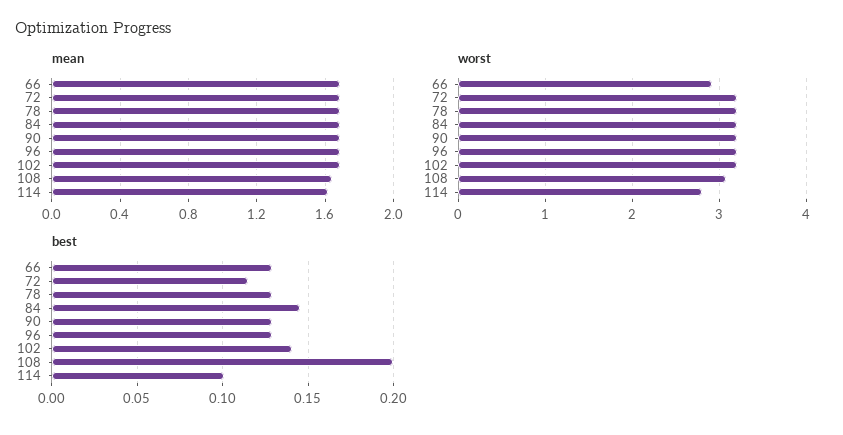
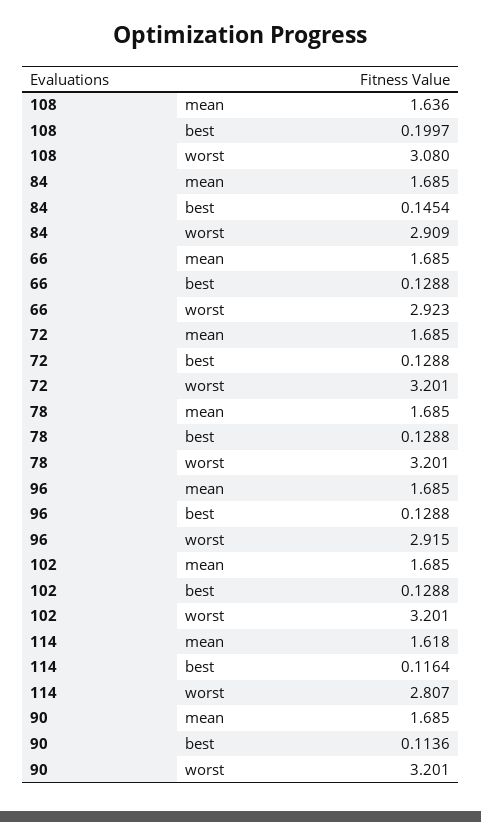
worst, 84: 3.2 -> 2.909
worst, 96: 3.2 -> 2.915
best, 72: 0.115 -> 0.1288
best, 90: 0.13 -> 0.1136
best, 102: 0.14 -> 0.1288
best, 114: 0.1 -> 0.1164

